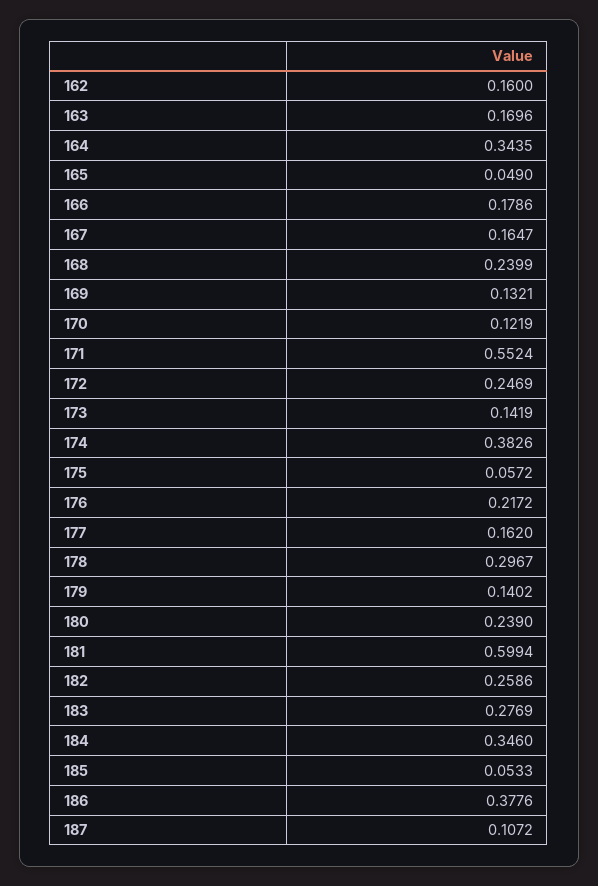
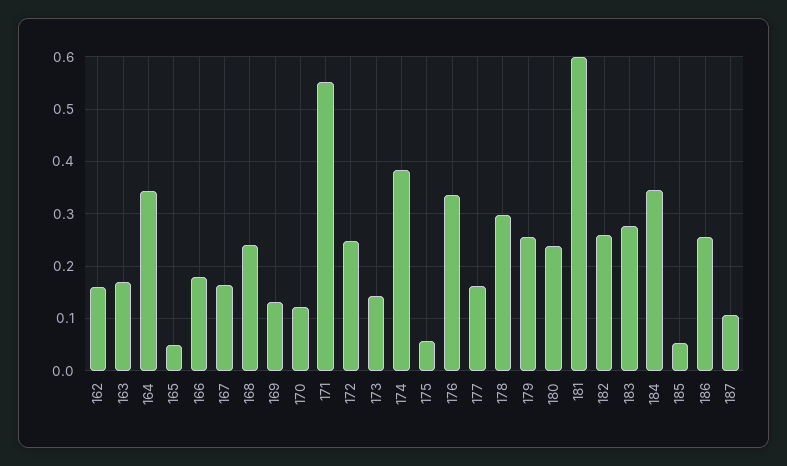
176: 0.2172 -> 0.34
179: 0.1402 -> 0.26
186: 0.3776 -> 0.26

